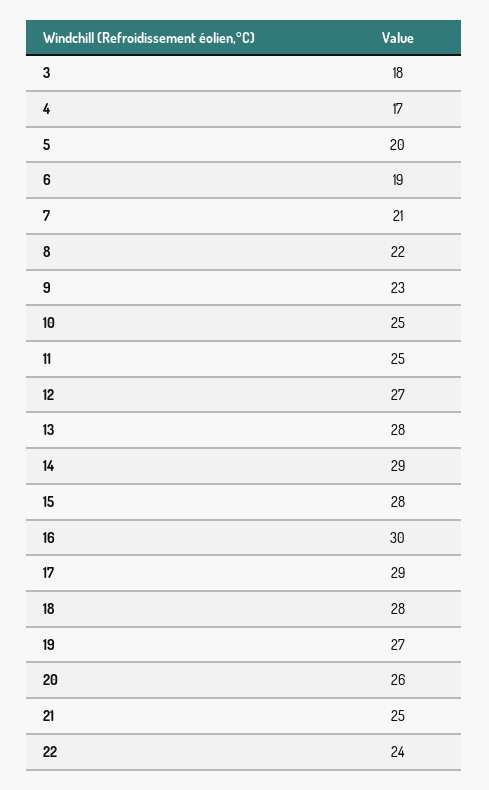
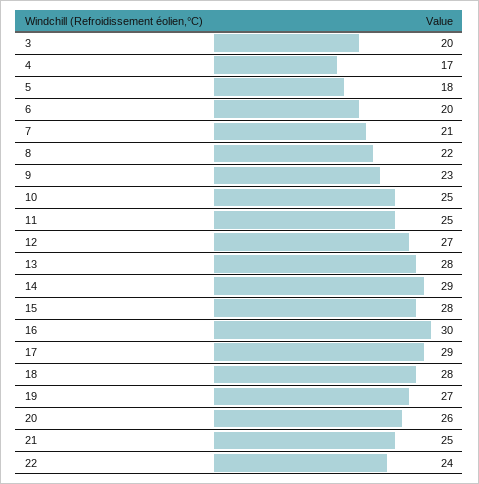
3: 18 -> 20
5: 20 -> 18
6: 19 -> 20

